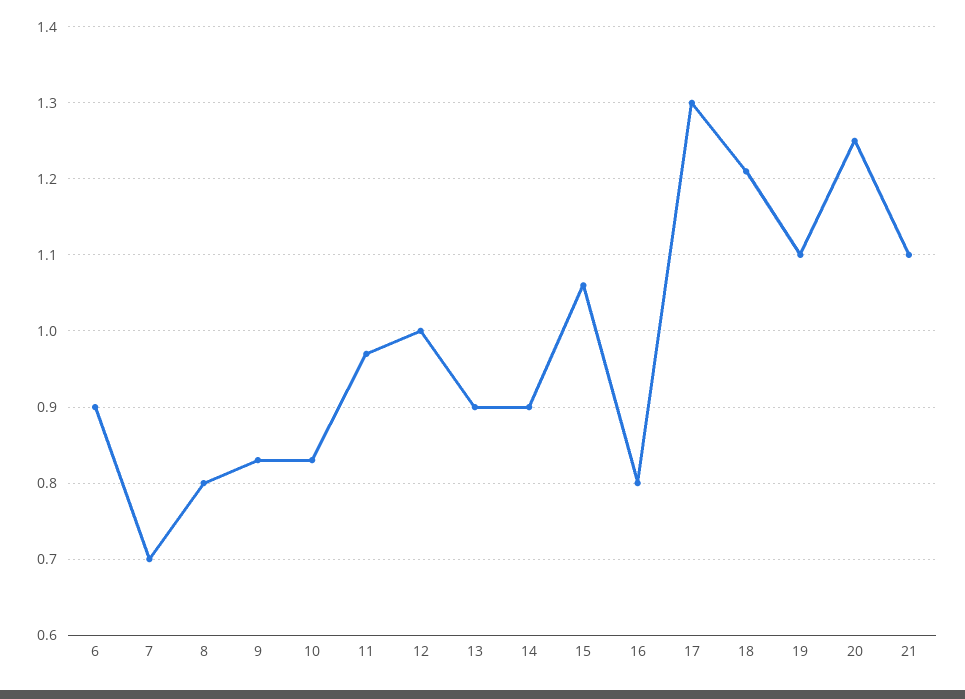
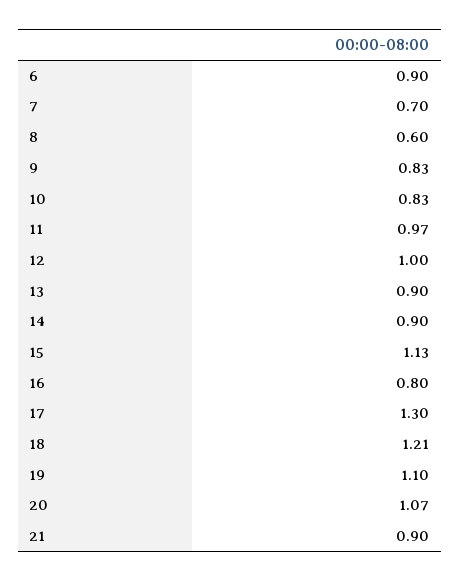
8: 0.8 -> 0.6
15: 1.06 -> 1.13
20: 1.25 -> 1.07
21: 1.1 -> 0.9

